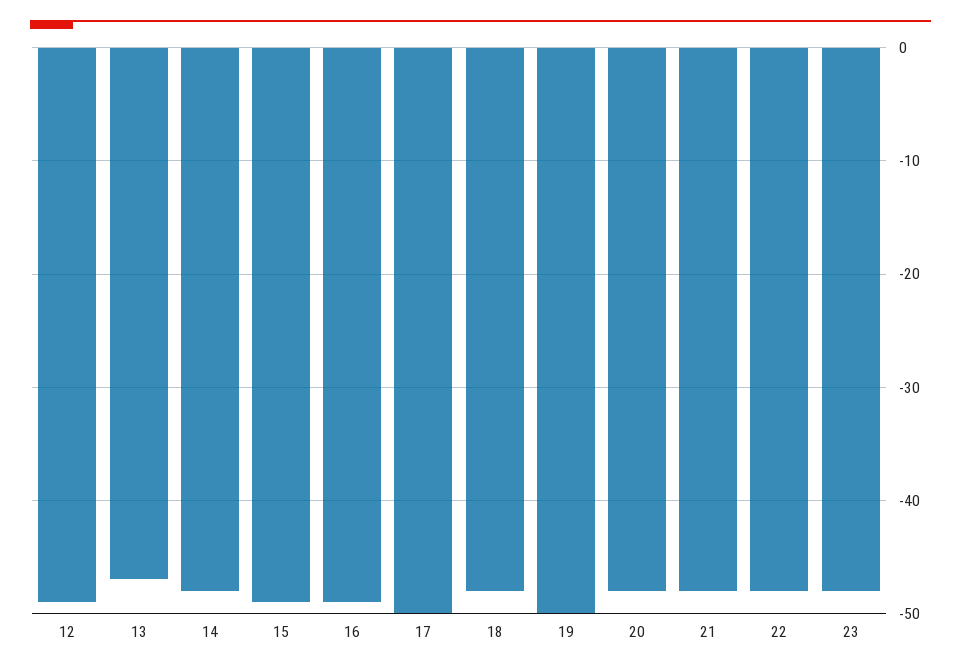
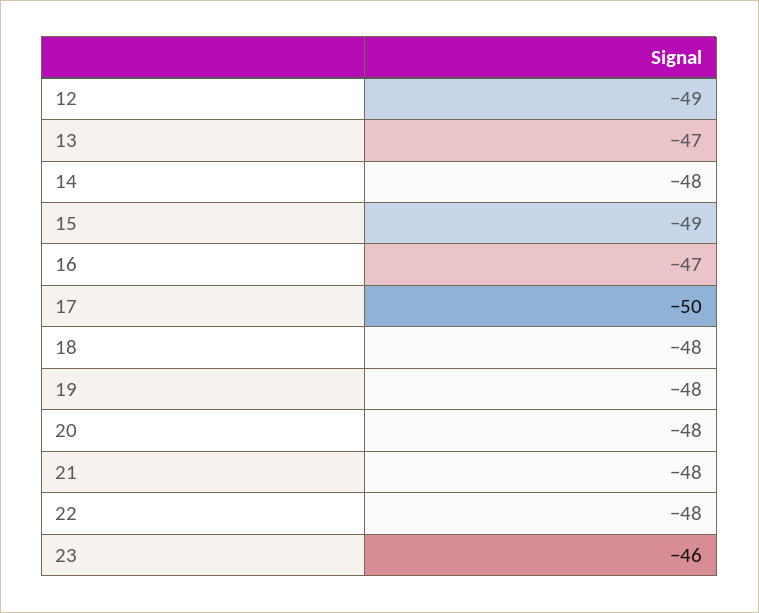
16: -49 -> -47
19: -50 -> -48
23: -48 -> -46

